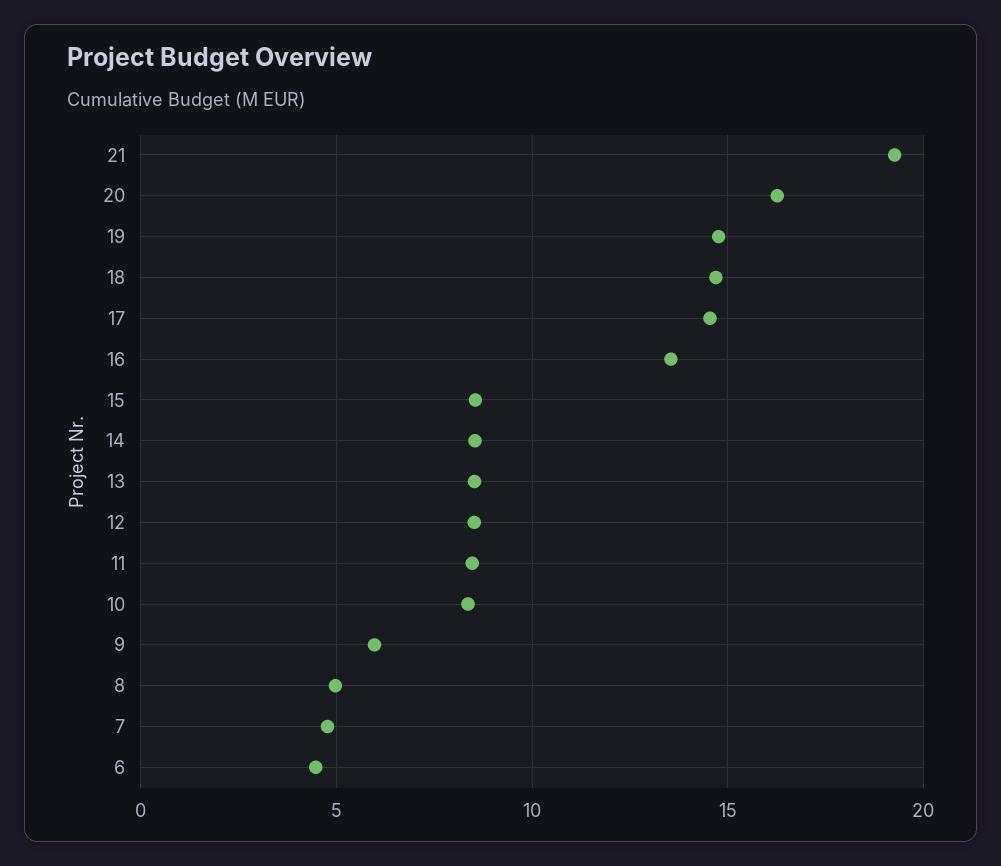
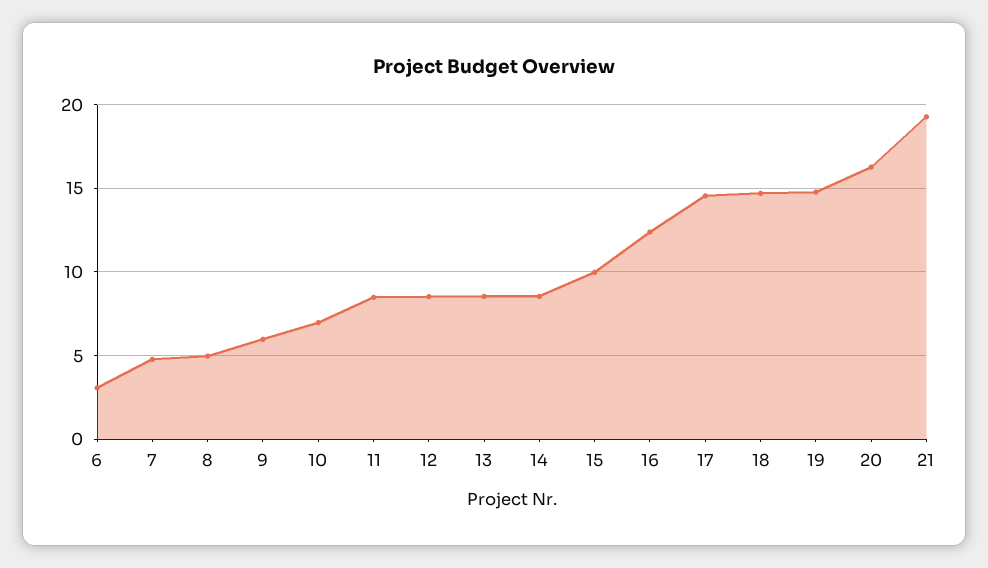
16: 13.5 -> 12.5
15: 8.5 -> 10
10: 8.5 -> 7
6: 4.5 -> 3

